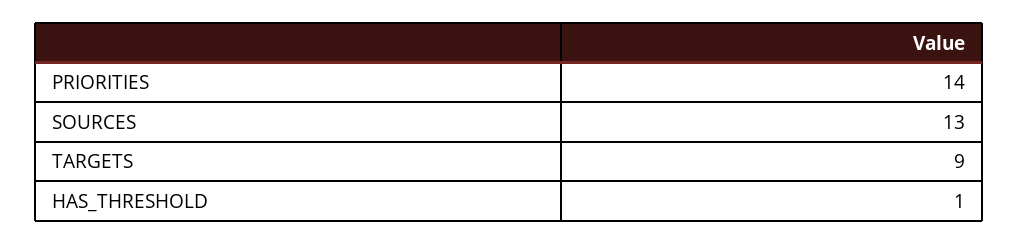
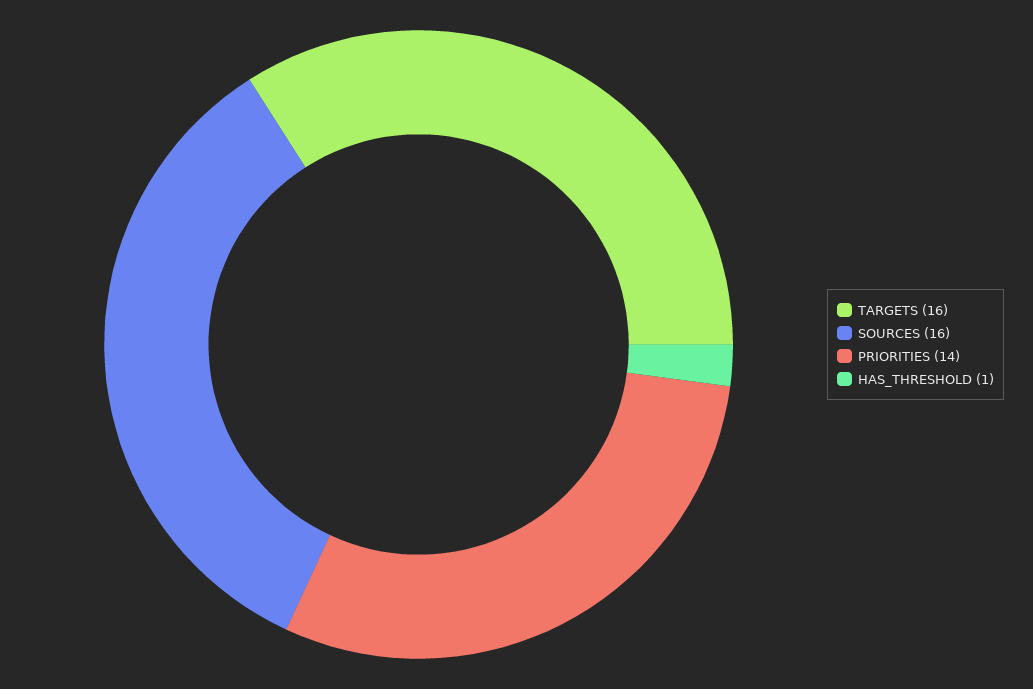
SOURCES: 13 -> 16
TARGETS: 9 -> 16

